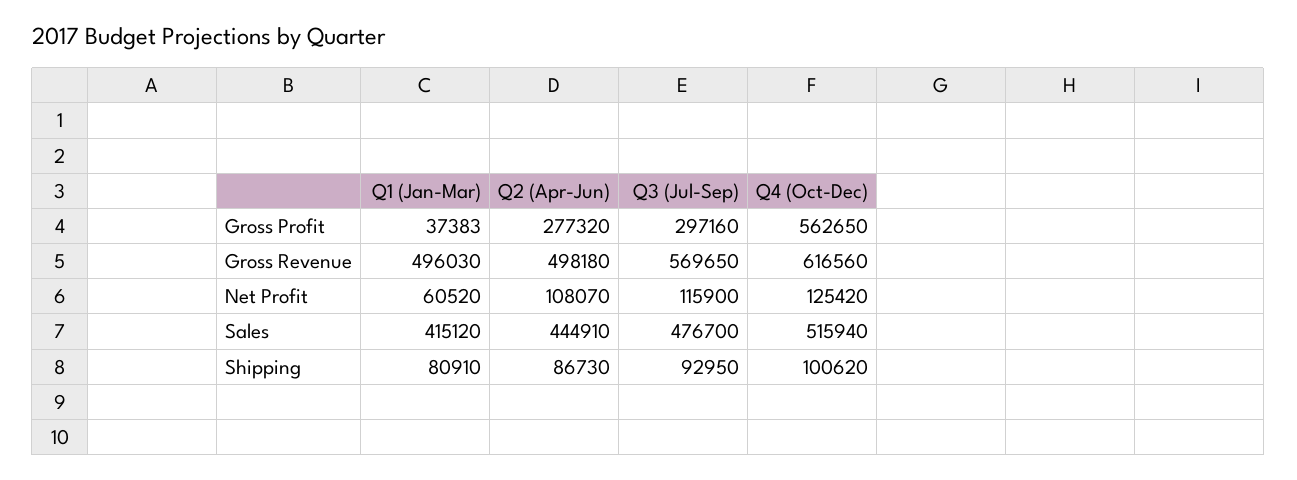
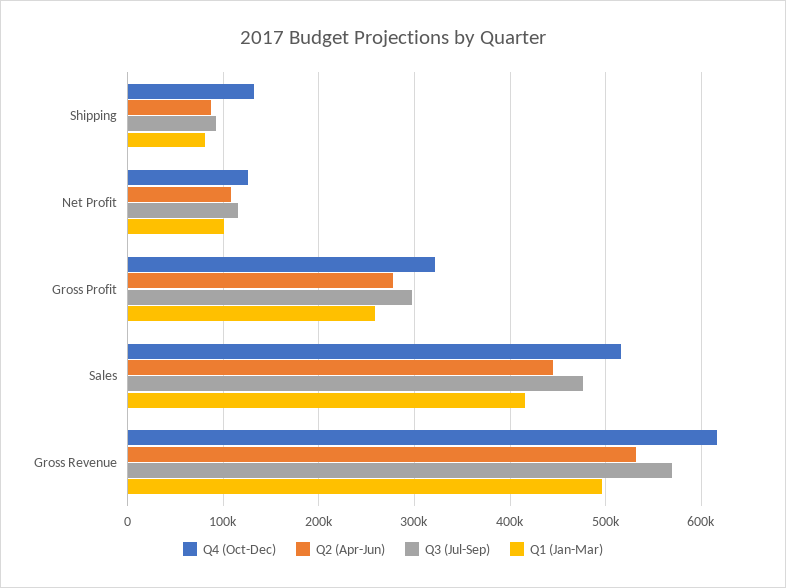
Q1 (Jan-Mar), Gross Profit: 37383 -> 260000
Q4 (Oct-Dec), Gross Profit: 562650 -> 320000
Q2 (Apr-Jun), Gross Revenue: 498180 -> 530000
Q1 (Jan-Mar), Net Profit: 60520 -> 100000
Q4 (Oct-Dec), Shipping: 100620 -> 130000

